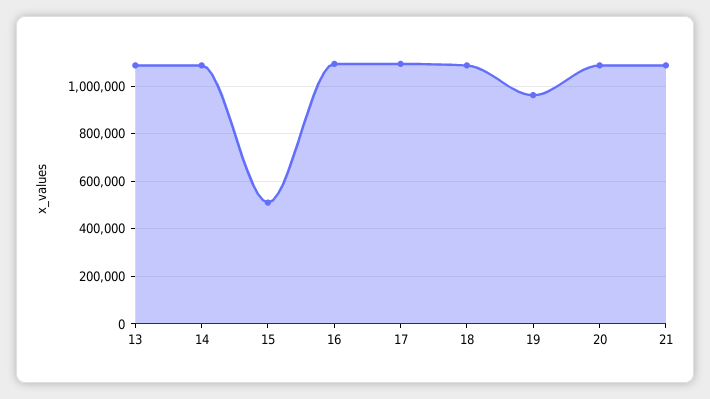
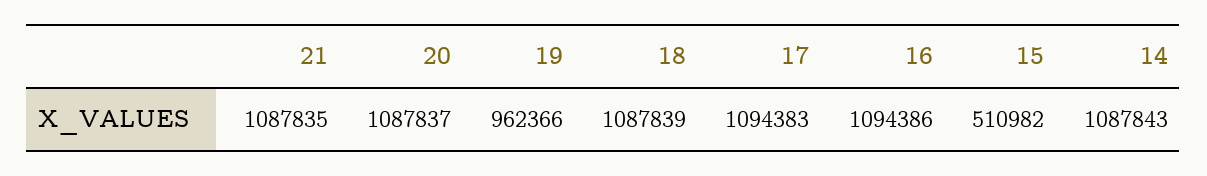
13: 1100000 -> none

